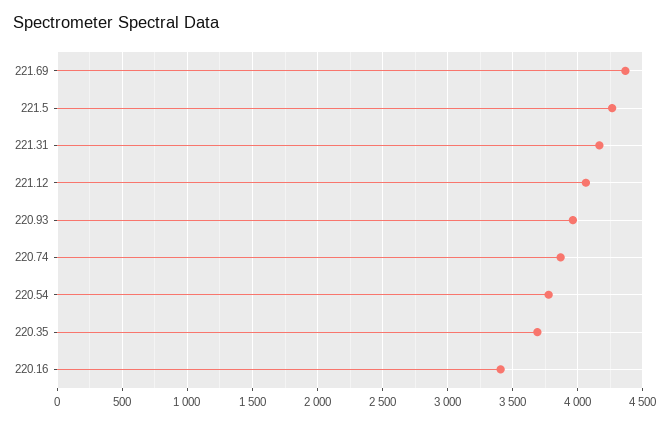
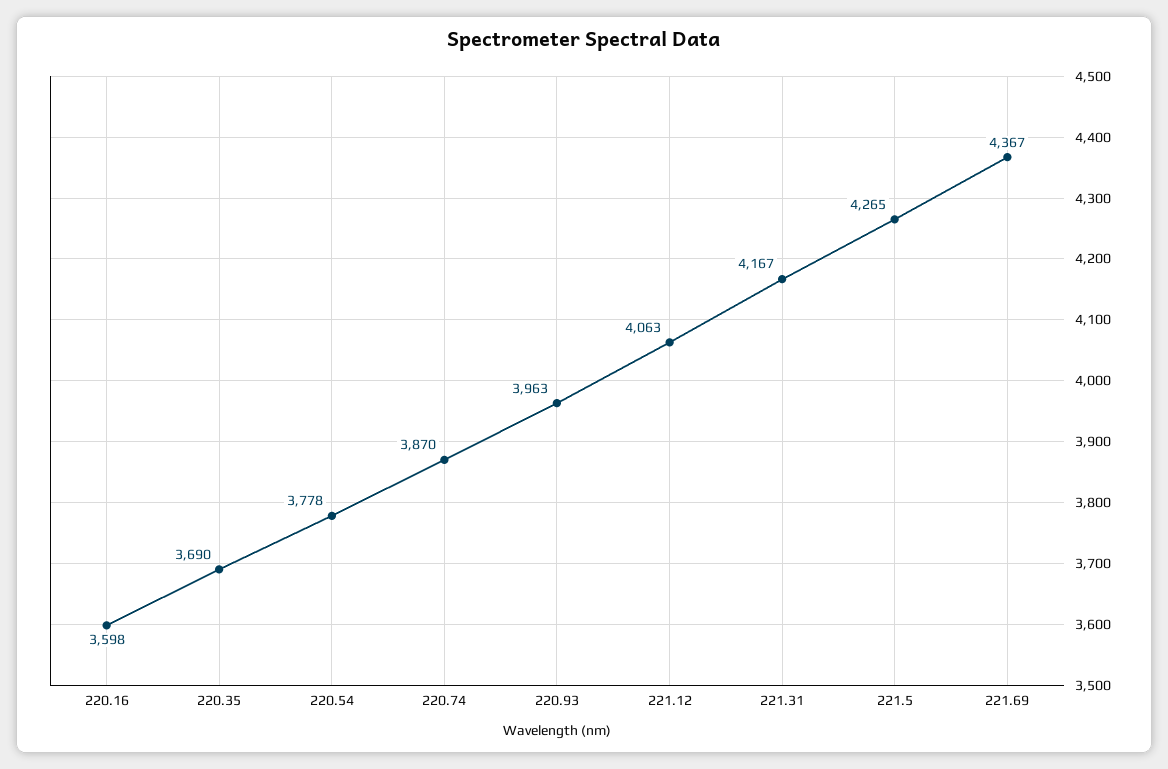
220.16: 3400 -> 3598

